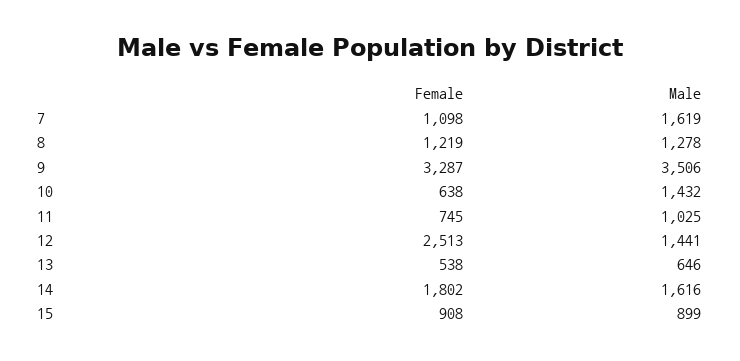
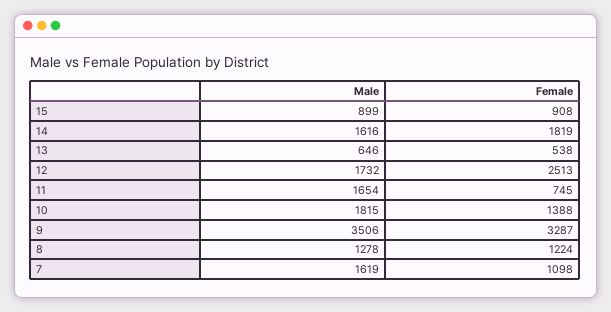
Female, 8: 1219 -> 1224
Female, 10: 638 -> 1388
Male, 10: 1432 -> 1815
Male, 11: 1025 -> 1654
Male, 12: 1441 -> 1732
Female, 14: 1802 -> 1819

